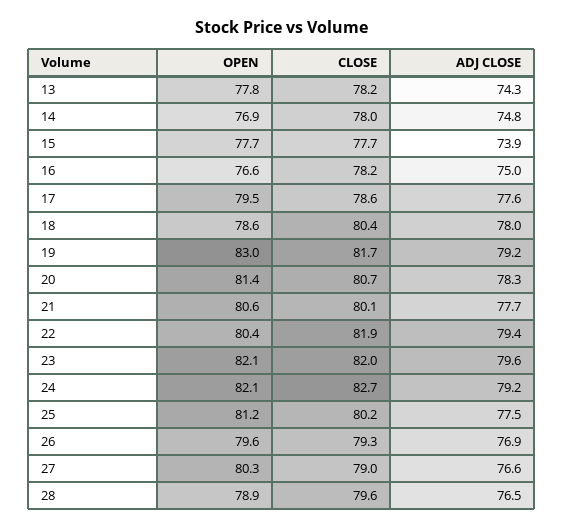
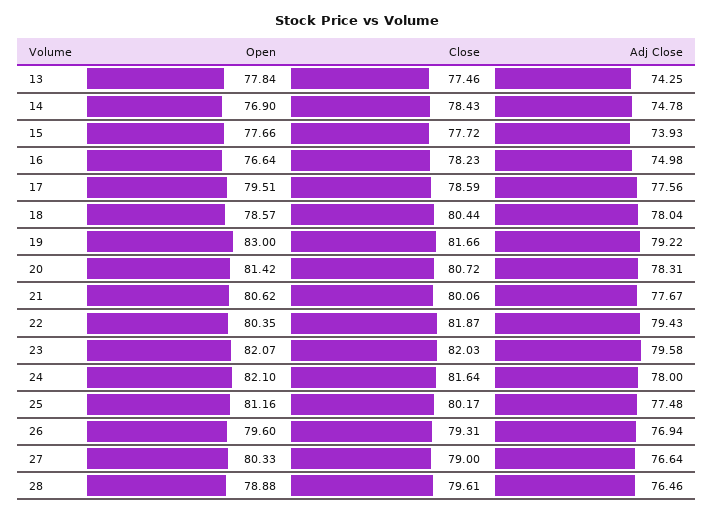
CLOSE, 13: 78.2 -> 77.46
CLOSE, 14: 78 -> 78.43
CLOSE, 24: 82.7 -> 81.64
ADJ CLOSE, 24: 79.2 -> 78

